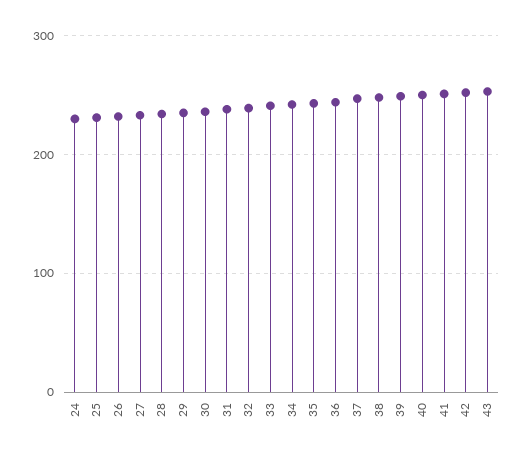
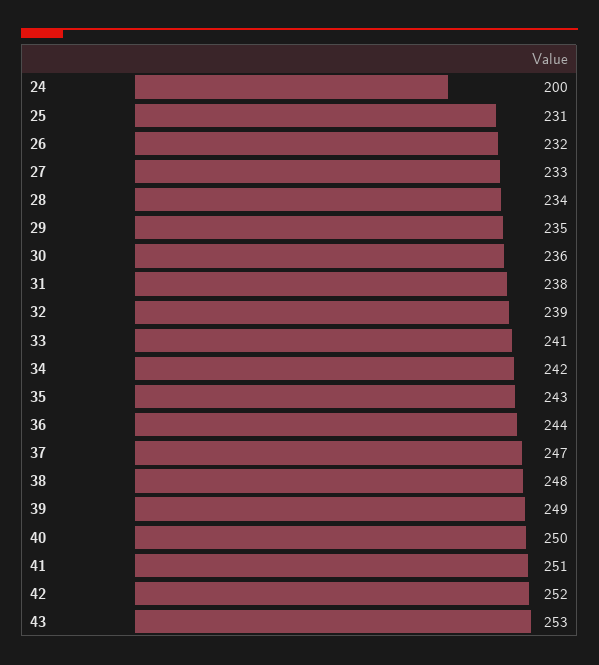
24: 230 -> 200

